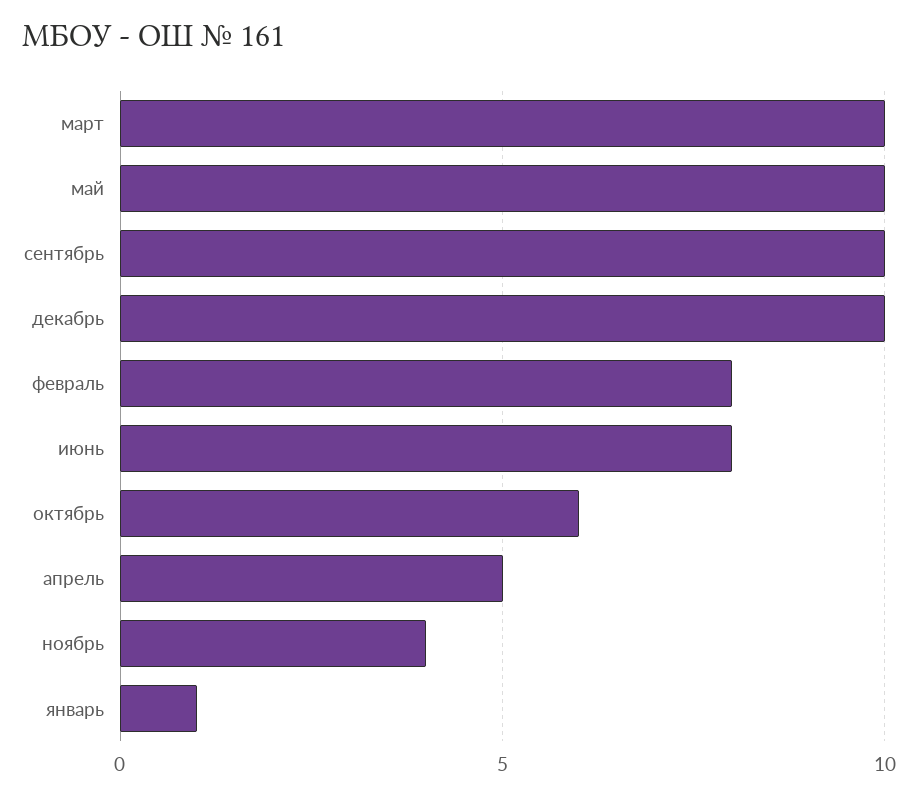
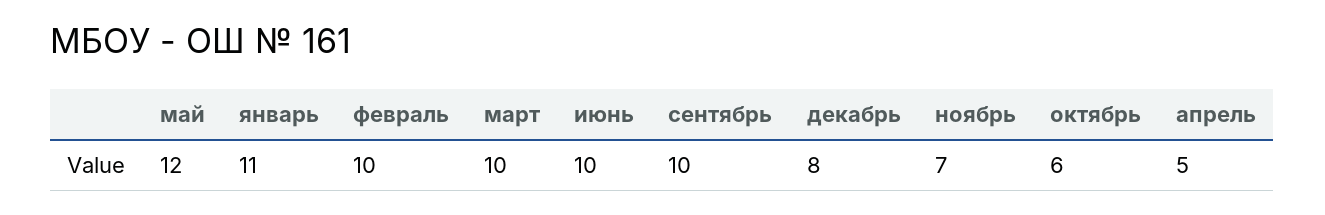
май: 10 -> 12
декабрь: 10 -> 8
февраль: 8 -> 10
июнь: 8 -> 10
ноябрь: 4 -> 7
январь: 1 -> 11

